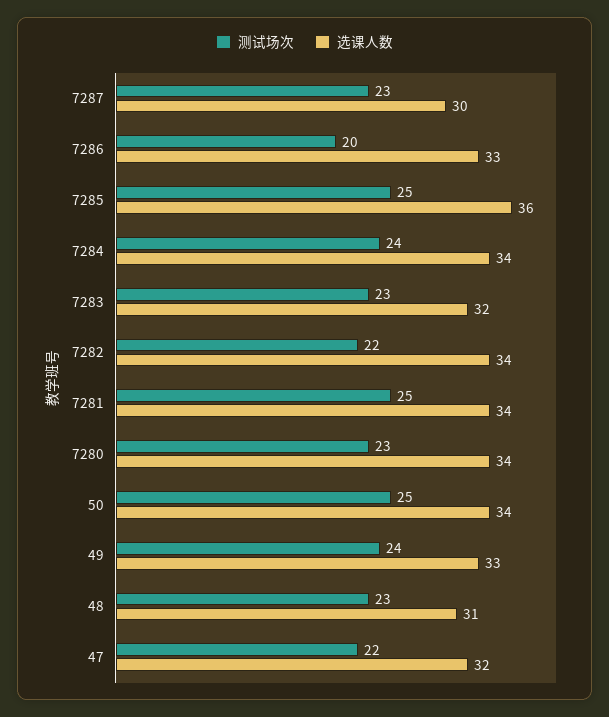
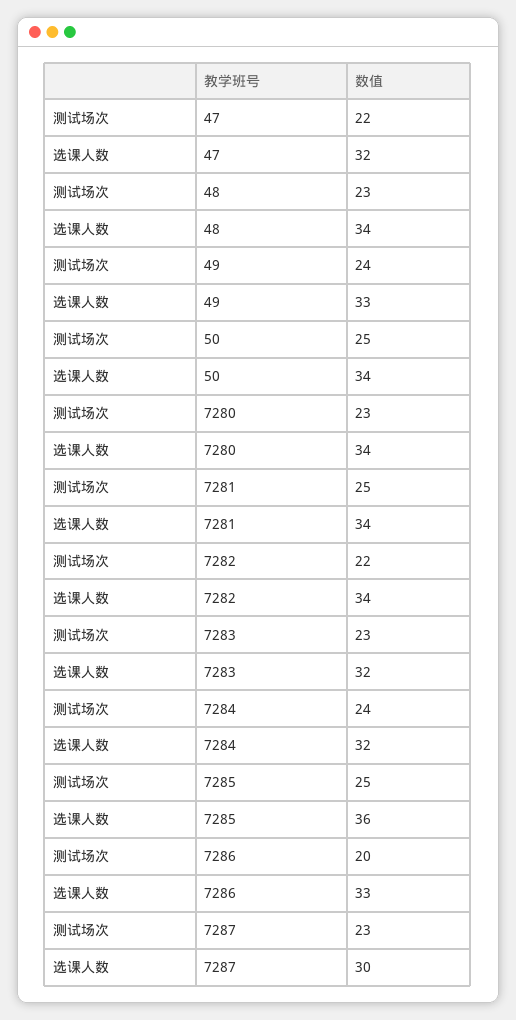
选课人数, 7284: 34 -> 32
选课人数, 48: 31 -> 34

